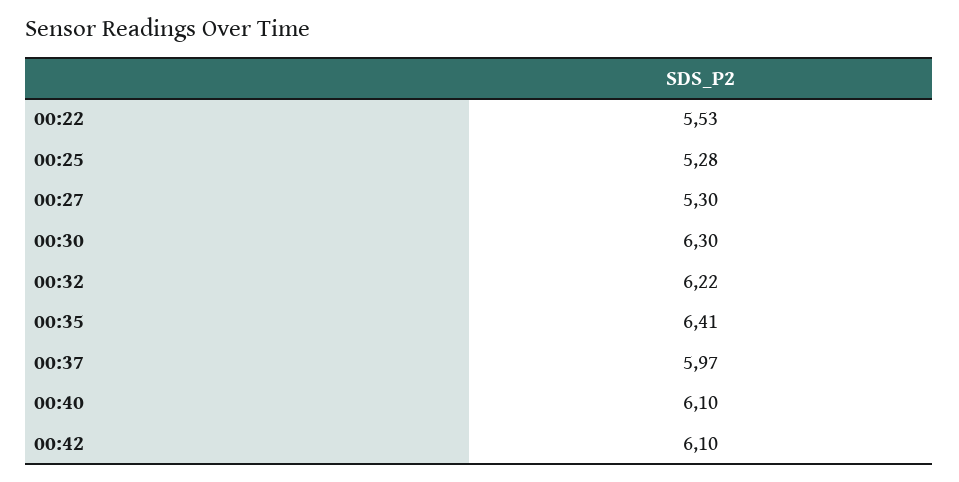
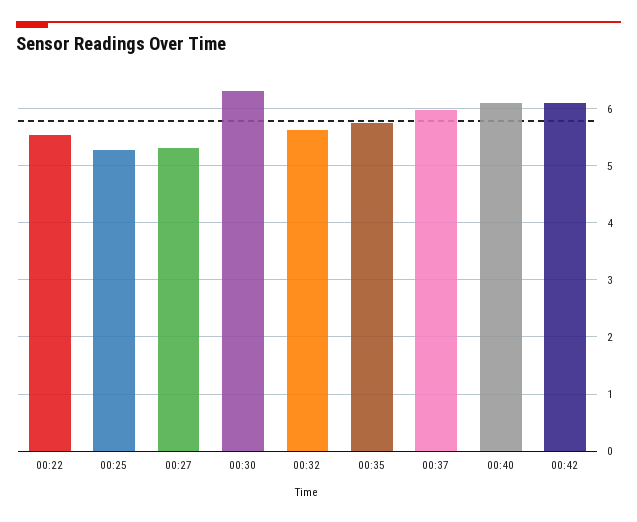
00:32: 6.22 -> 5.6
00:35: 6.41 -> 5.8

